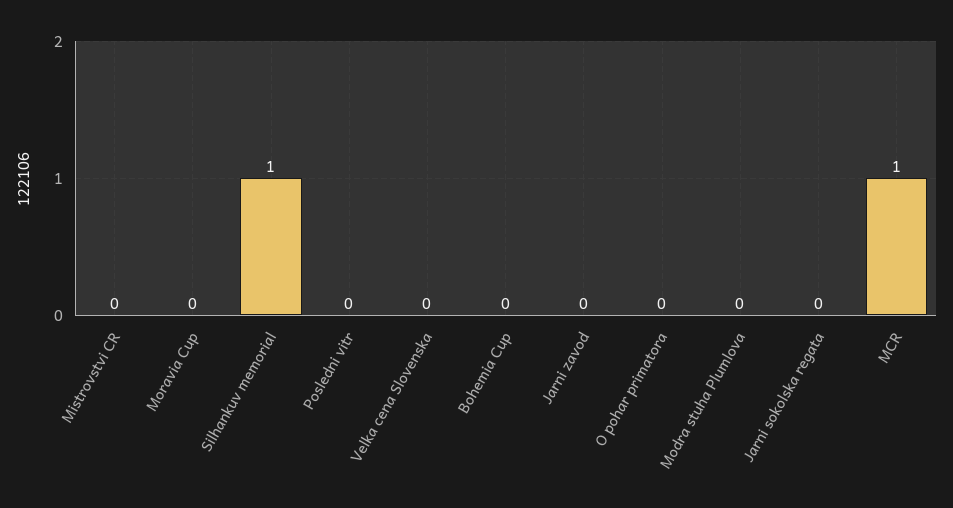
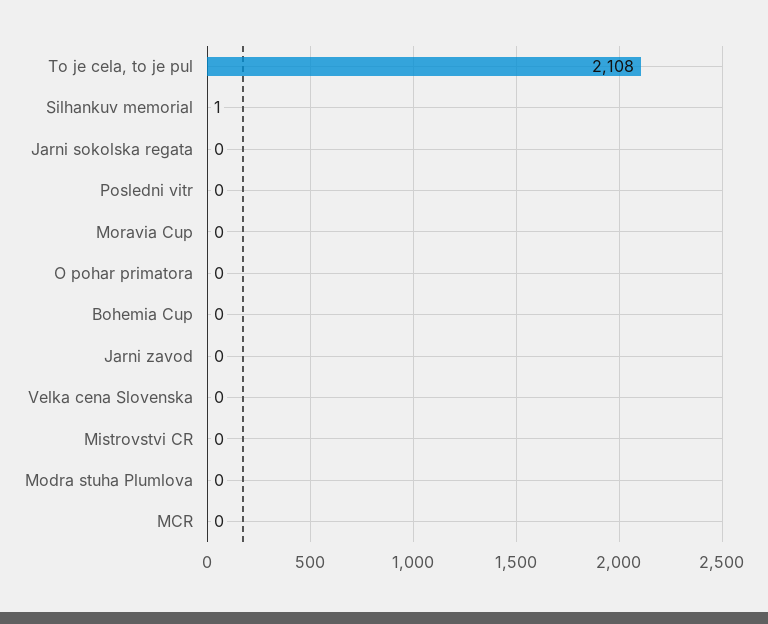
MCR: 1 -> 0
To je cela, to je pul: none -> 2108

